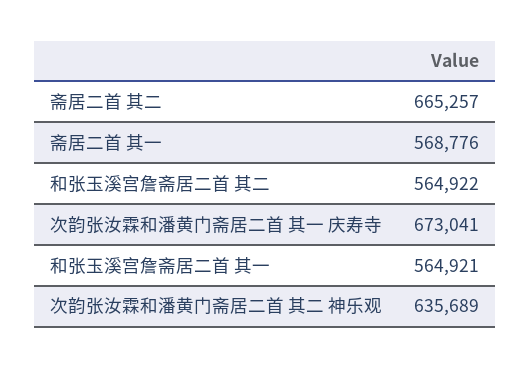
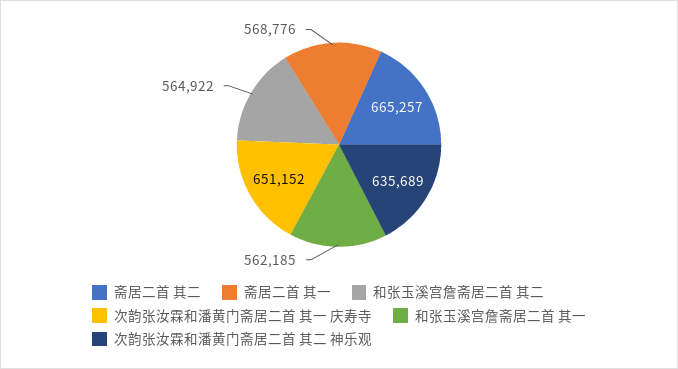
次韵张汝霖和潘黄门斋居二首 其一 庆寿寺: 673041 -> 651152
和张玉溪宫詹斋居二首 其一: 564921 -> 562185

